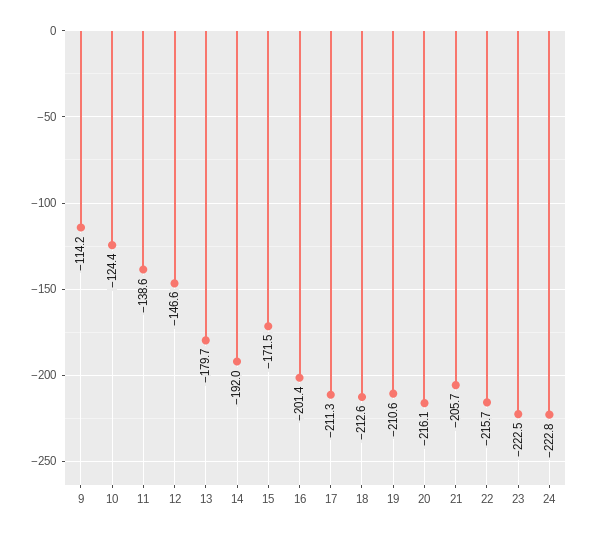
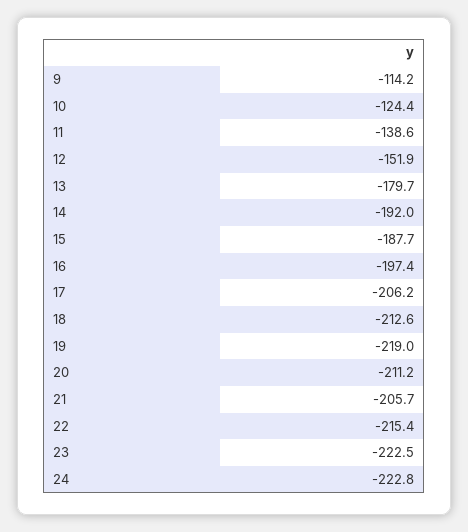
12: -146.6 -> -151.9
15: -171.5 -> -187.7
16: -201.4 -> -197.4
17: -211.3 -> -206.2
19: -210.6 -> -219
20: -216.1 -> -211.2
22: -215.7 -> -215.4

